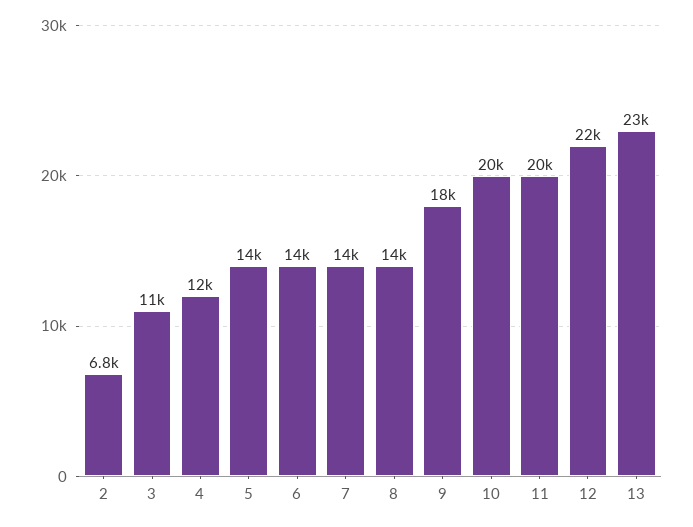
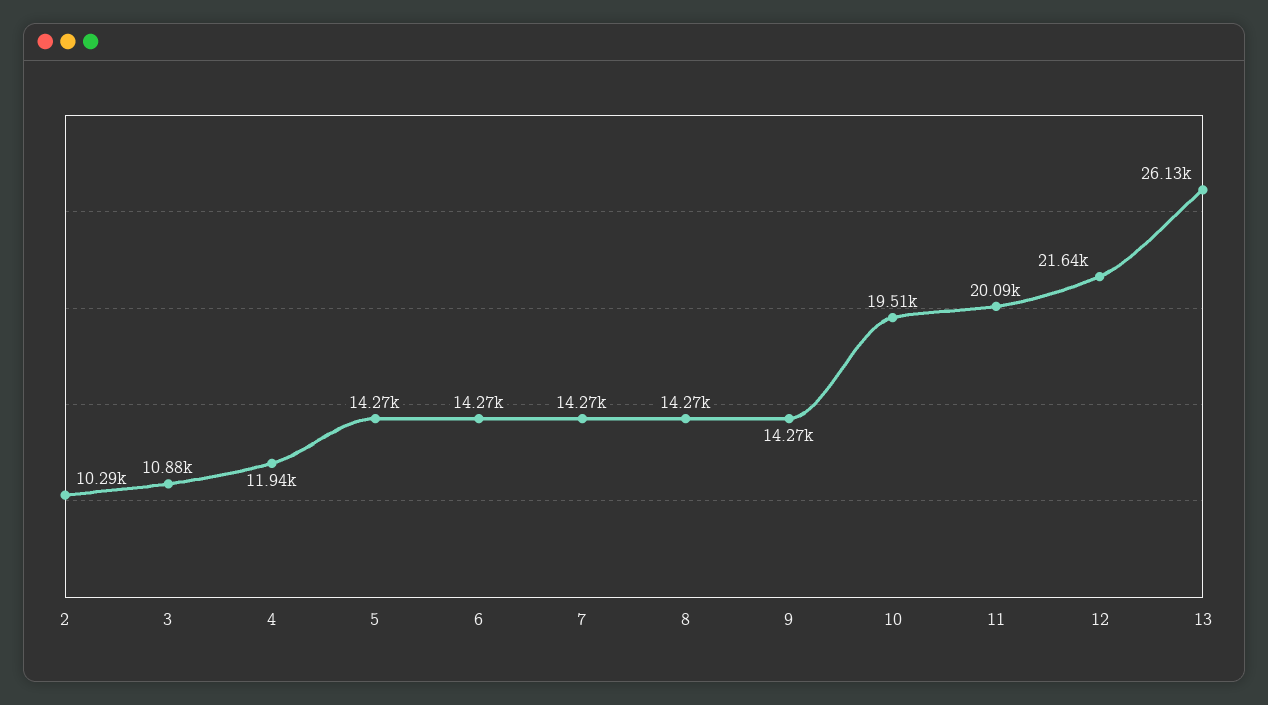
2: 6800 -> 10290
9: 18000 -> 14270
13: 23000 -> 26130

